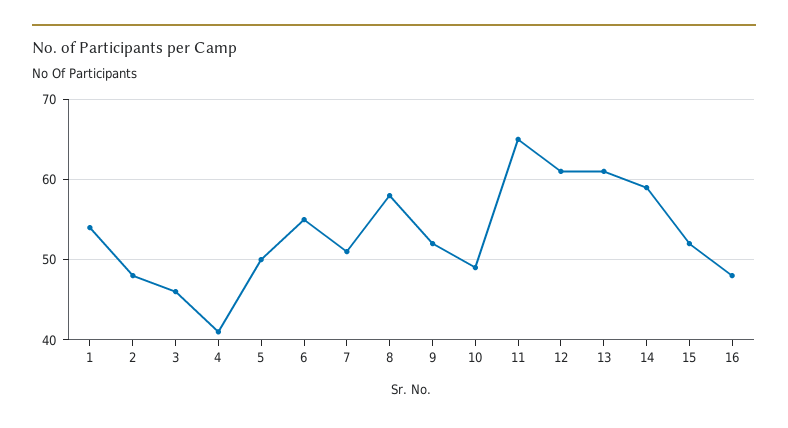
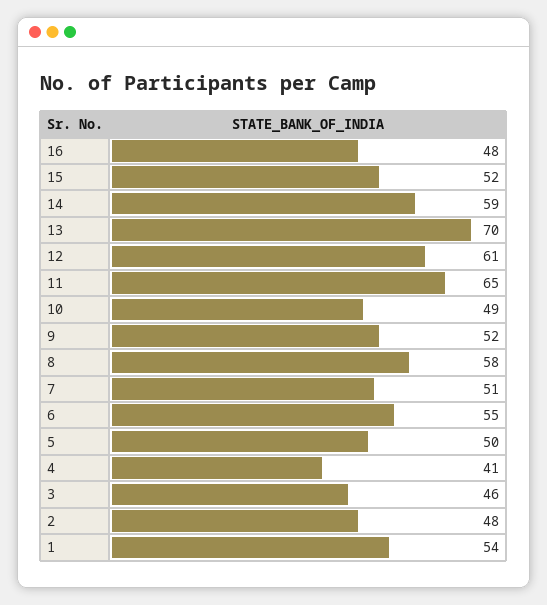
13: 61 -> 70

